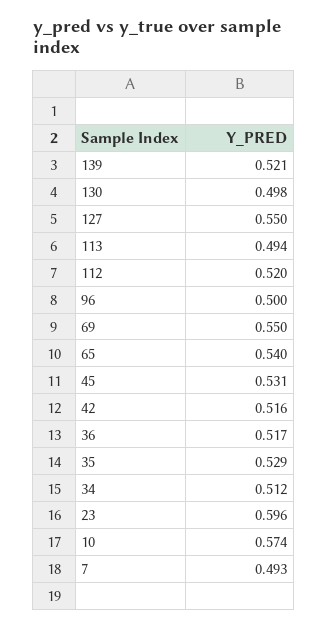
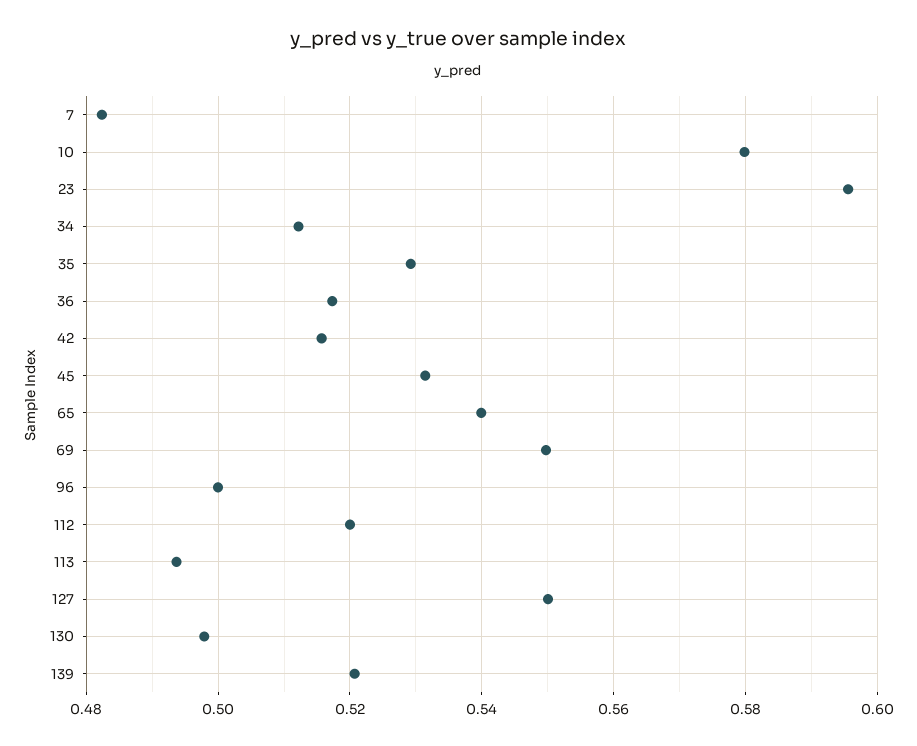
10: 0.574 -> 0.58
7: 0.493 -> 0.482

